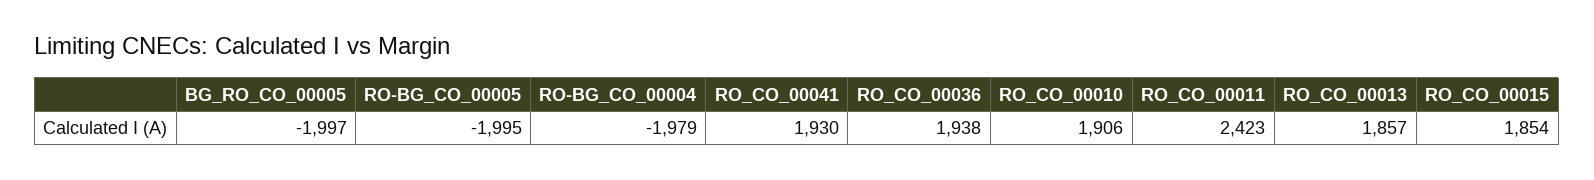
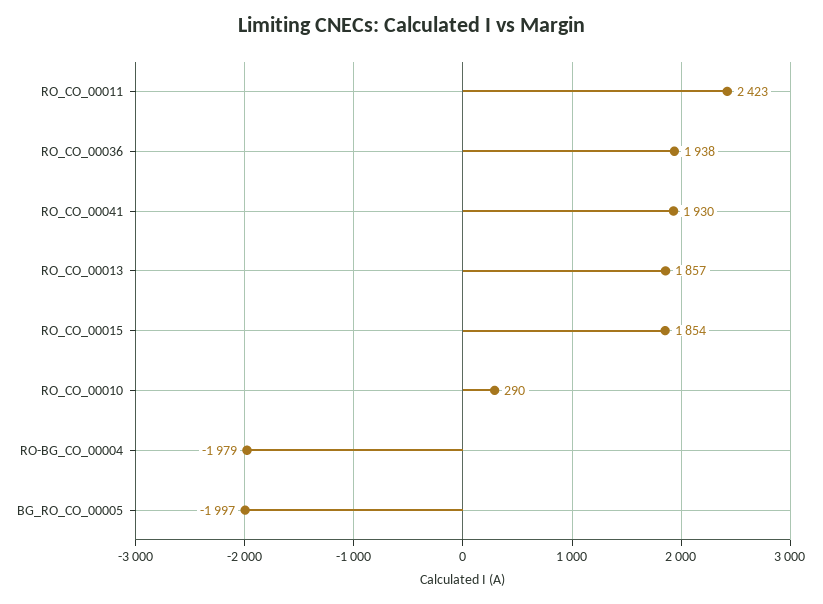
RO-BG_CO_00005: -1995 -> none
RO_CO_00010: 1906 -> 290

